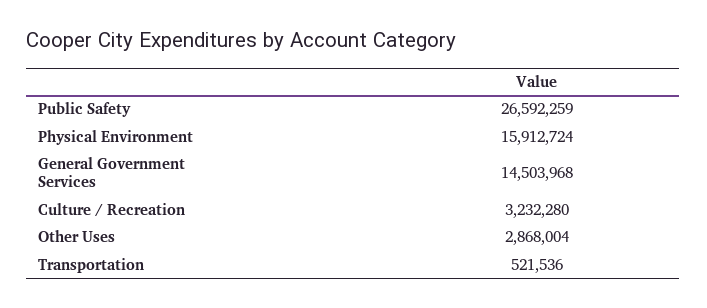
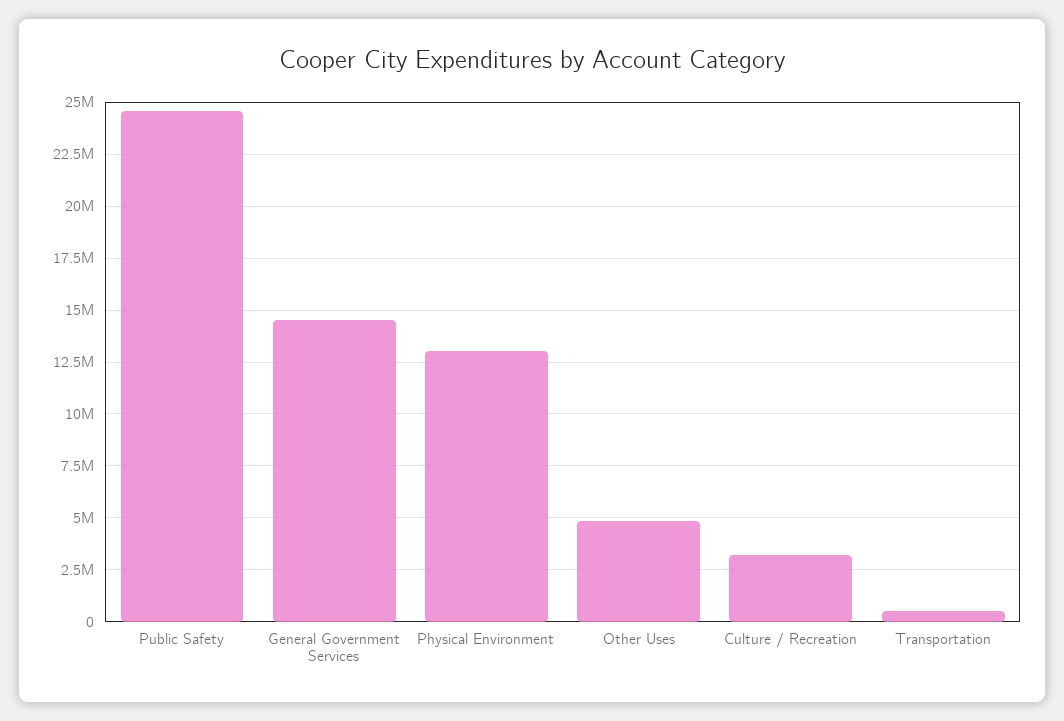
Public Safety: 26592259 -> 24500000
Physical Environment: 15912724 -> 13000000
Other Uses: 2868004 -> 5000000

